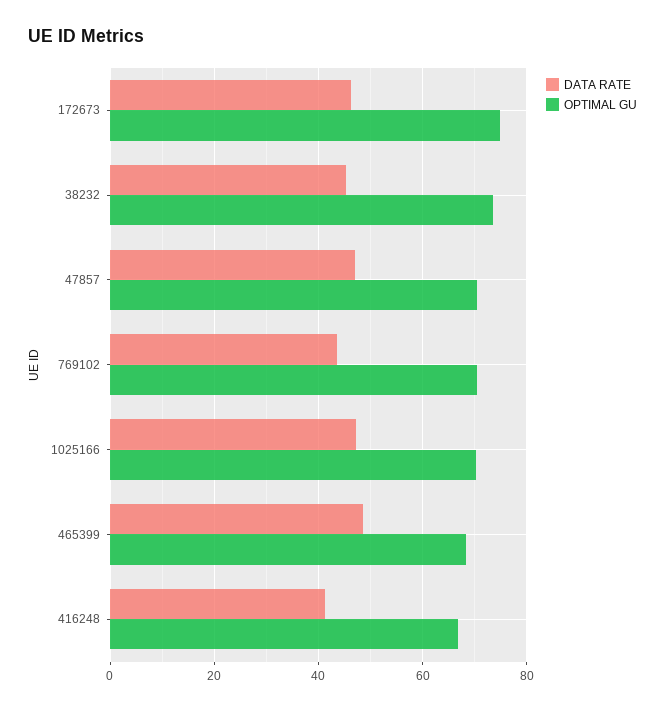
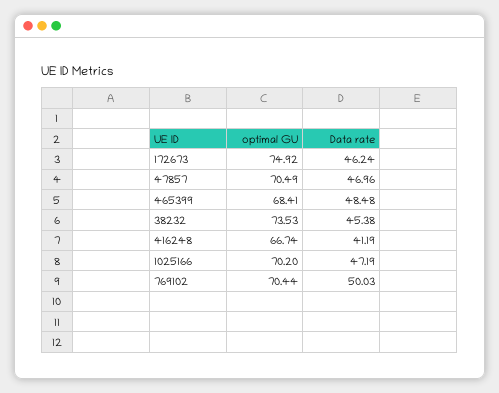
DATA RATE, 769102: 44 -> 50.03

